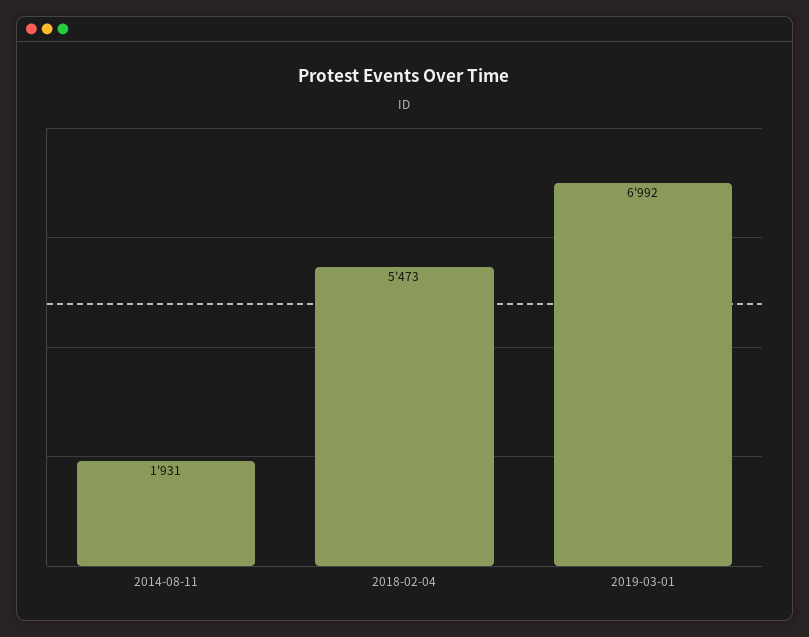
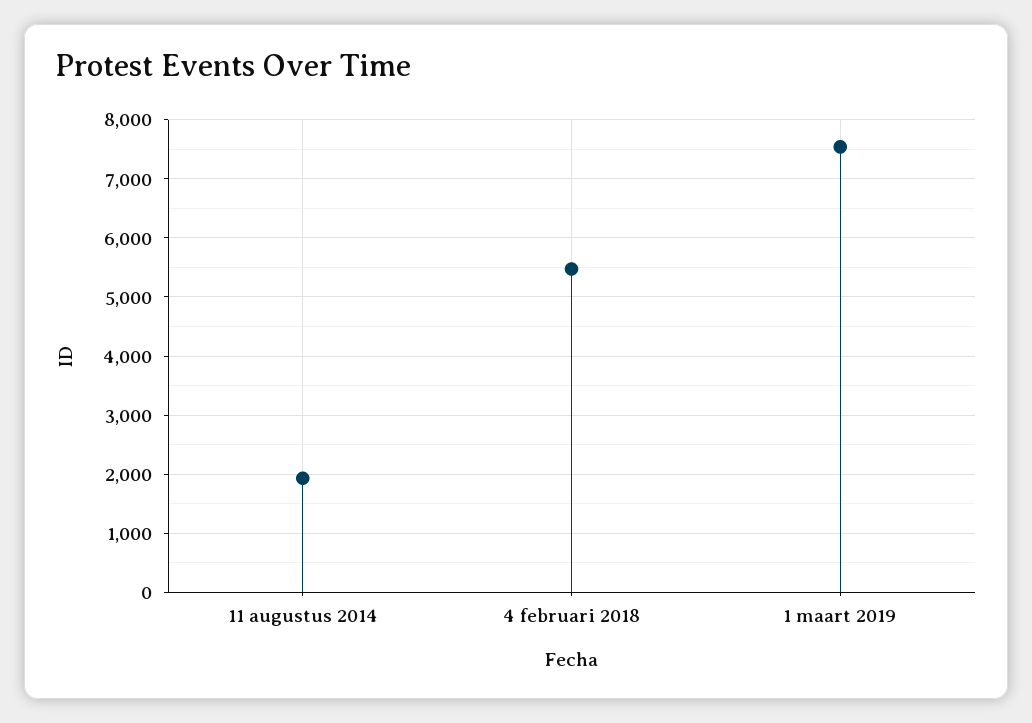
2019-03-01: 6992 -> 7600

